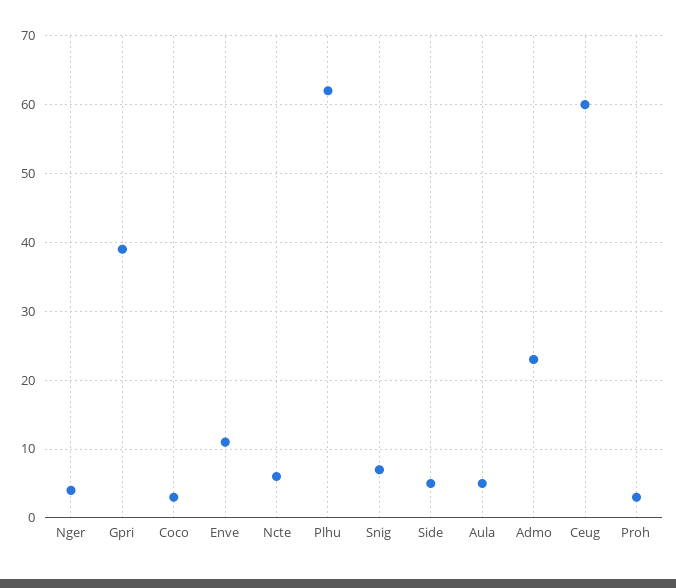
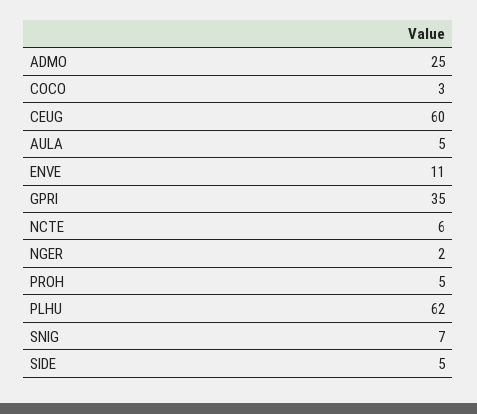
Nger: 4 -> 2
Gpri: 39 -> 35
Admo: 23 -> 25
Proh: 3 -> 5

